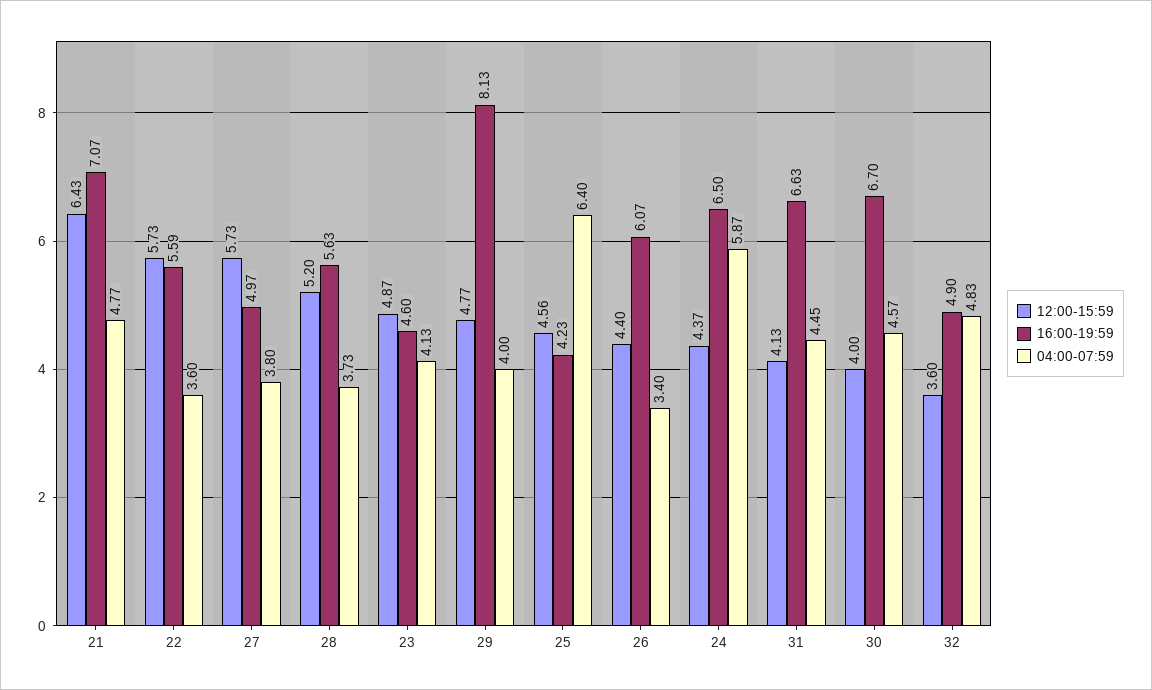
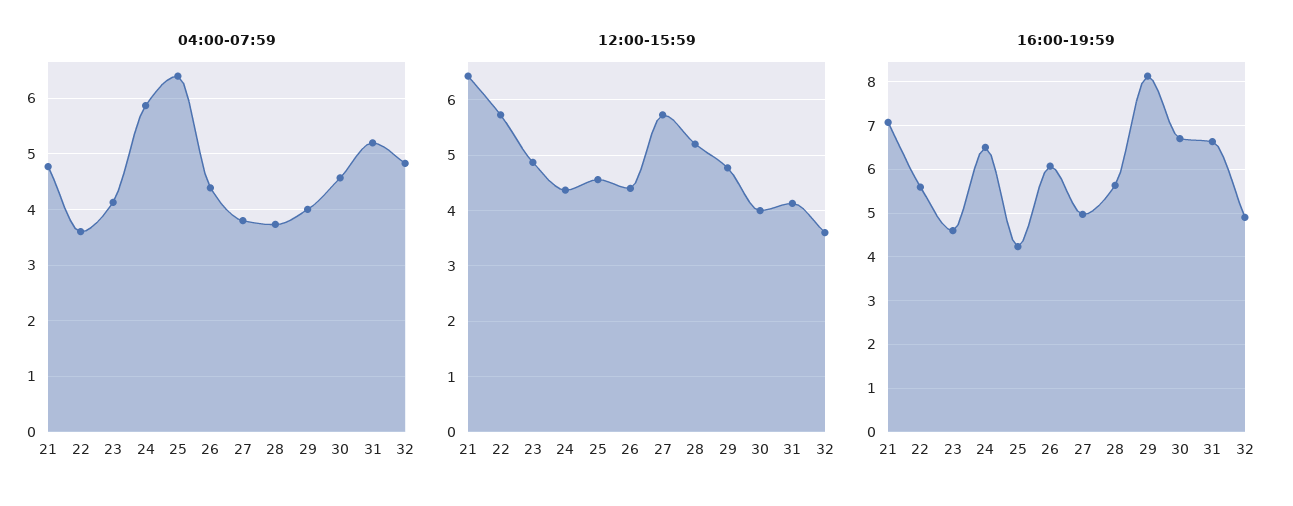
04:00-07:59, 26: 3.4 -> 4.4
04:00-07:59, 31: 4.45 -> 5.2

